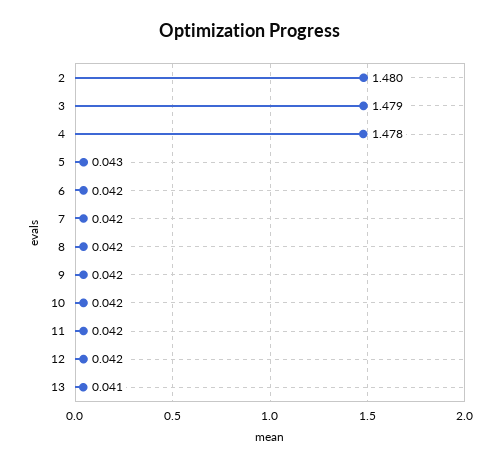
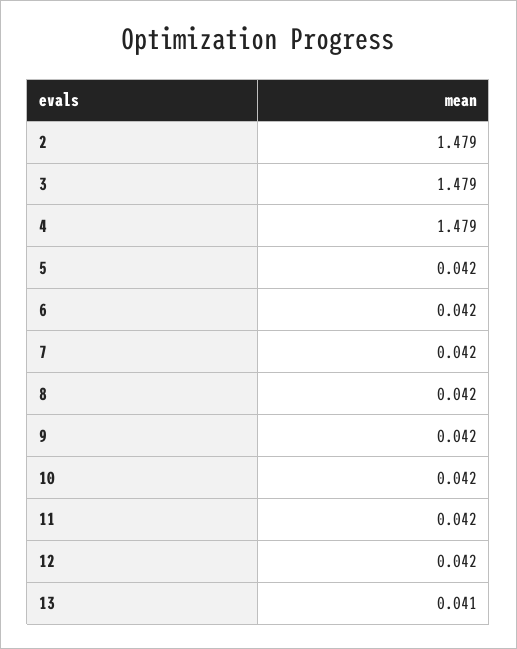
2: 1.48 -> 1.479
4: 1.478 -> 1.479
5: 0.043 -> 0.042

